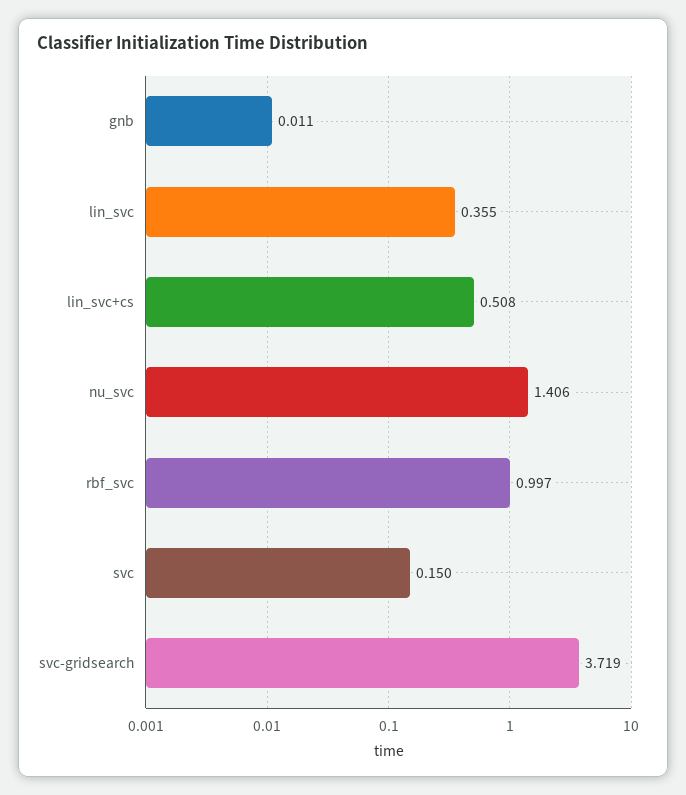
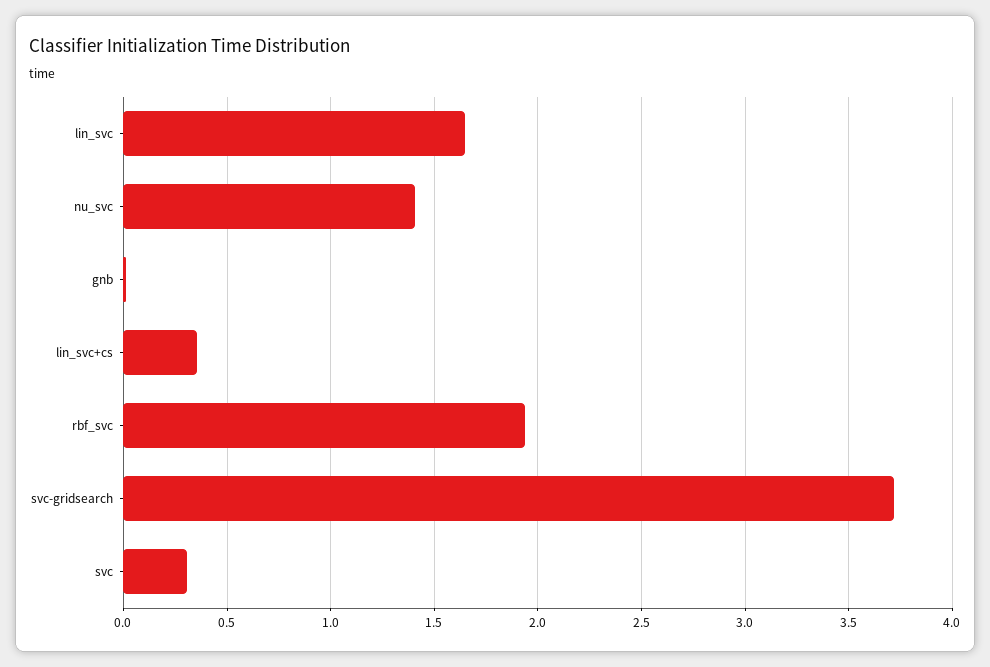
lin_svc: 0.355 -> 1.65
lin_svc+cs: 0.508 -> 0.35
rbf_svc: 0.997 -> 1.95
svc: 0.15 -> 0.3

